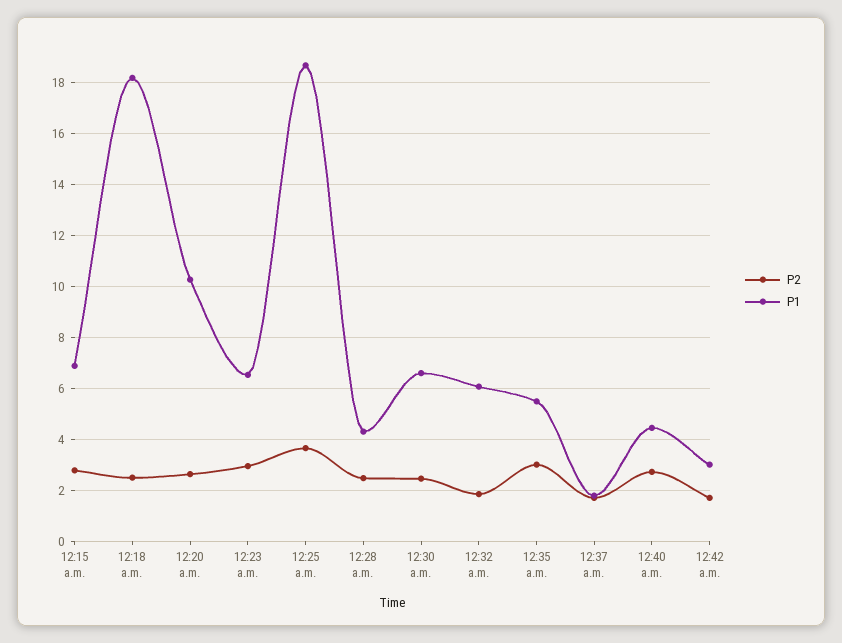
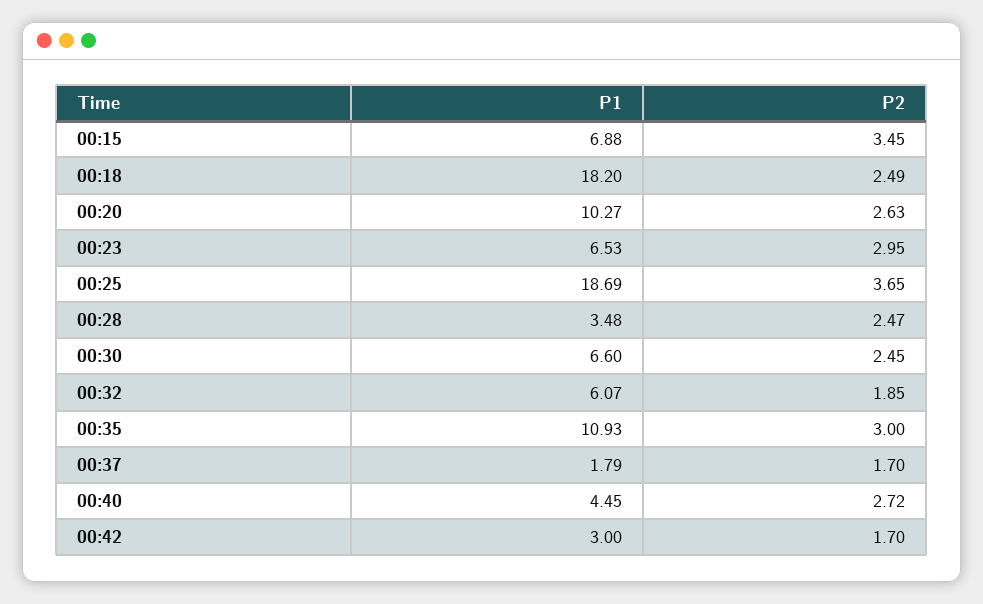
P2, 12:15 a.m.: 2.75 -> 3.45
P1, 12:28 a.m.: 4.25 -> 3.48
P1, 12:35 a.m.: 5.5 -> 10.93

